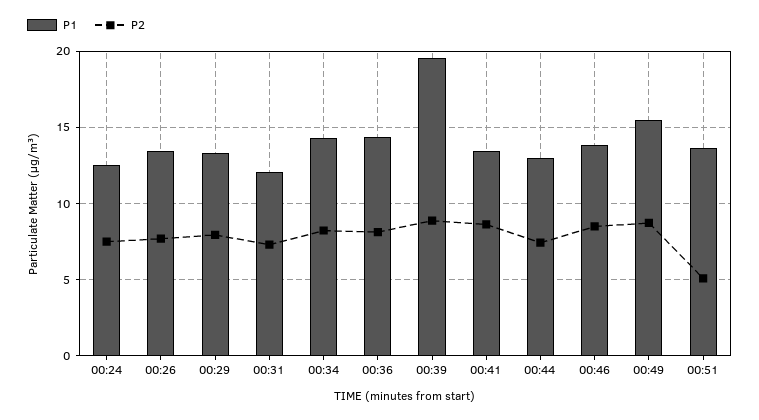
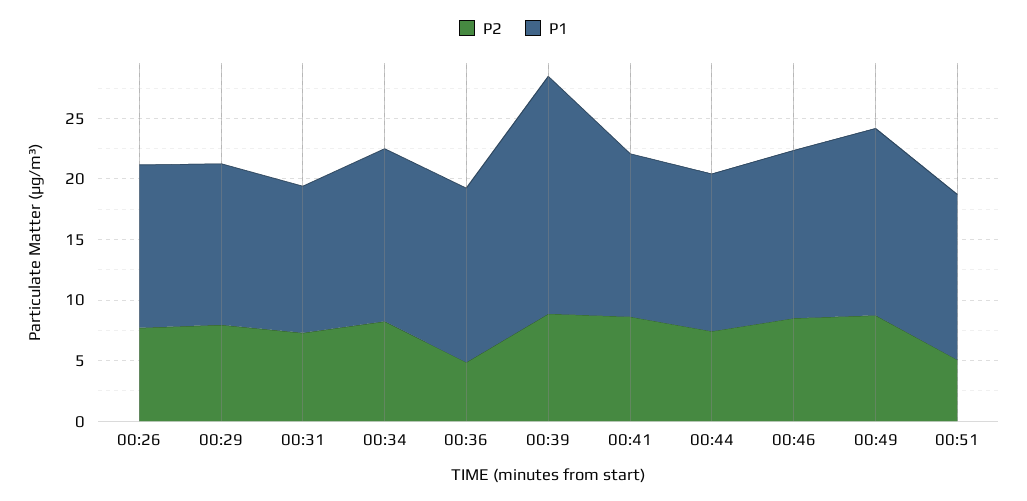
P1, 00:24: 12.5 -> none
P2, 00:24: 7.5 -> none
P2, 00:36: 8 -> 5

